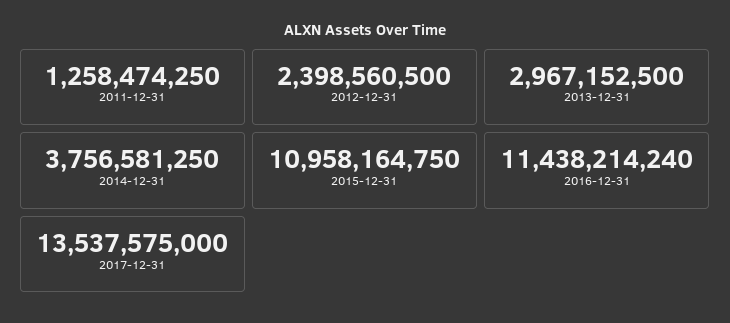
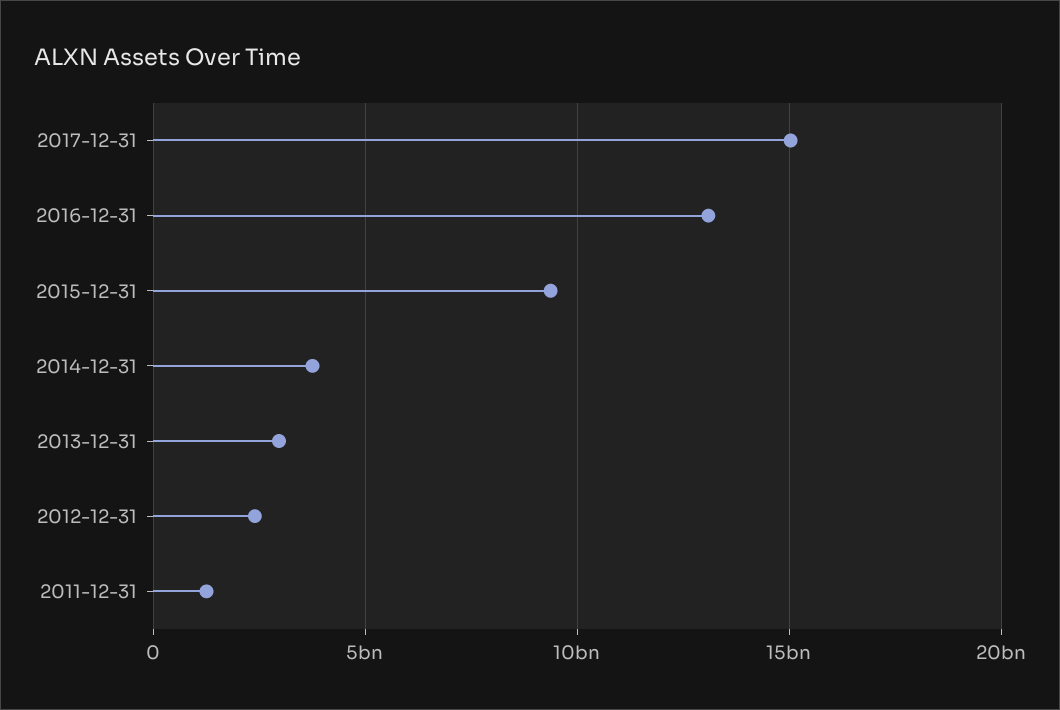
2015-12-31: 10958164750 -> 9500000000
2016-12-31: 11438214240 -> 13000000000
2017-12-31: 13537575000 -> 15000000000

